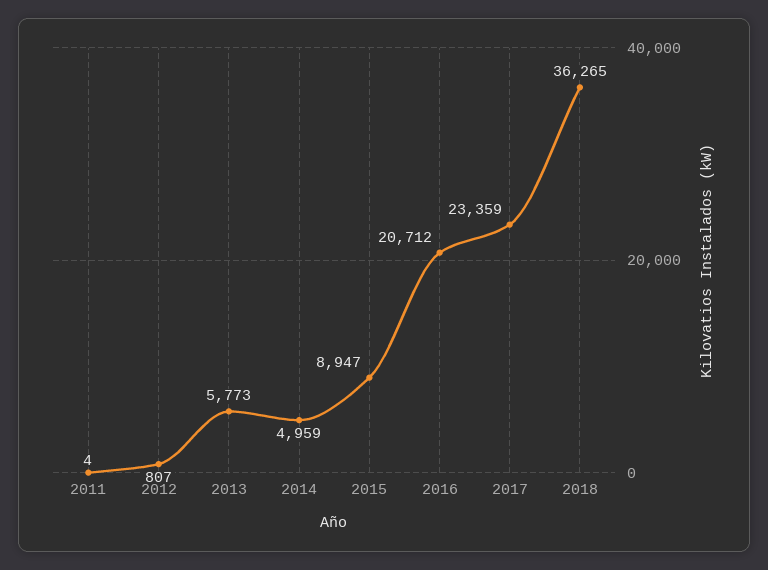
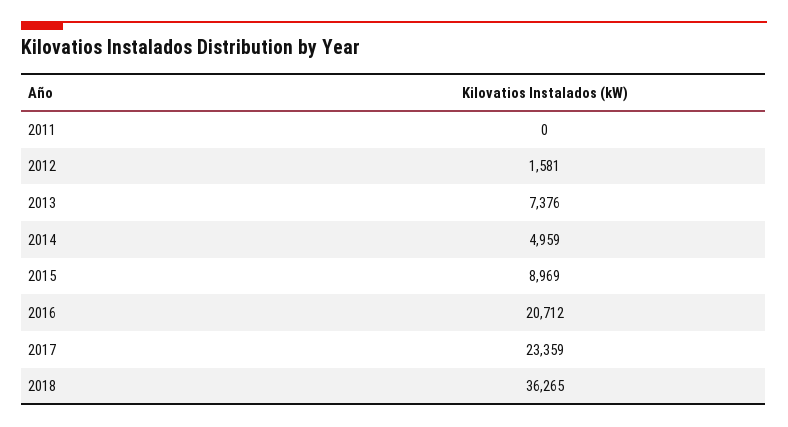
2011: 4 -> 0
2012: 807 -> 1581
2013: 5773 -> 7376
2015: 8947 -> 8969

